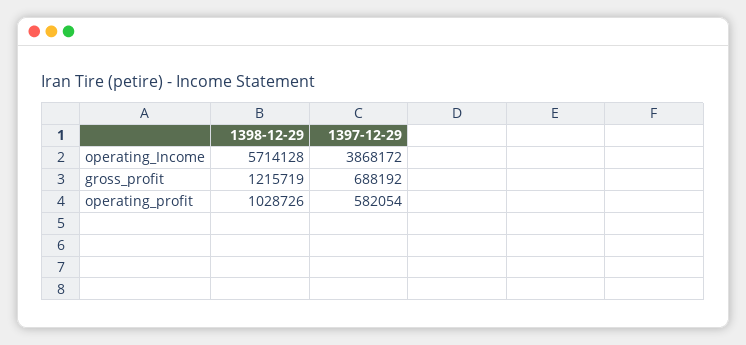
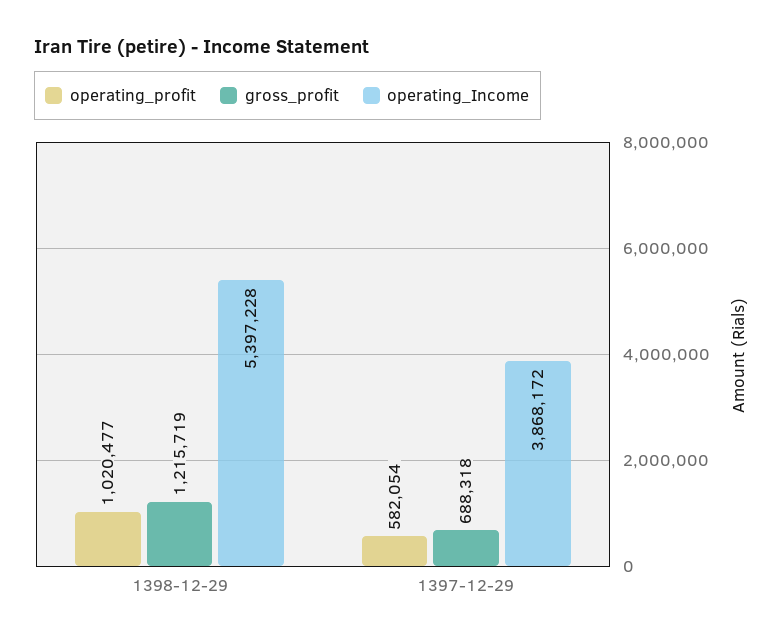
operating_Income, 1398-12-29: 5714128 -> 5397228
gross_profit, 1397-12-29: 688192 -> 688318
operating_profit, 1398-12-29: 1028726 -> 1020477

